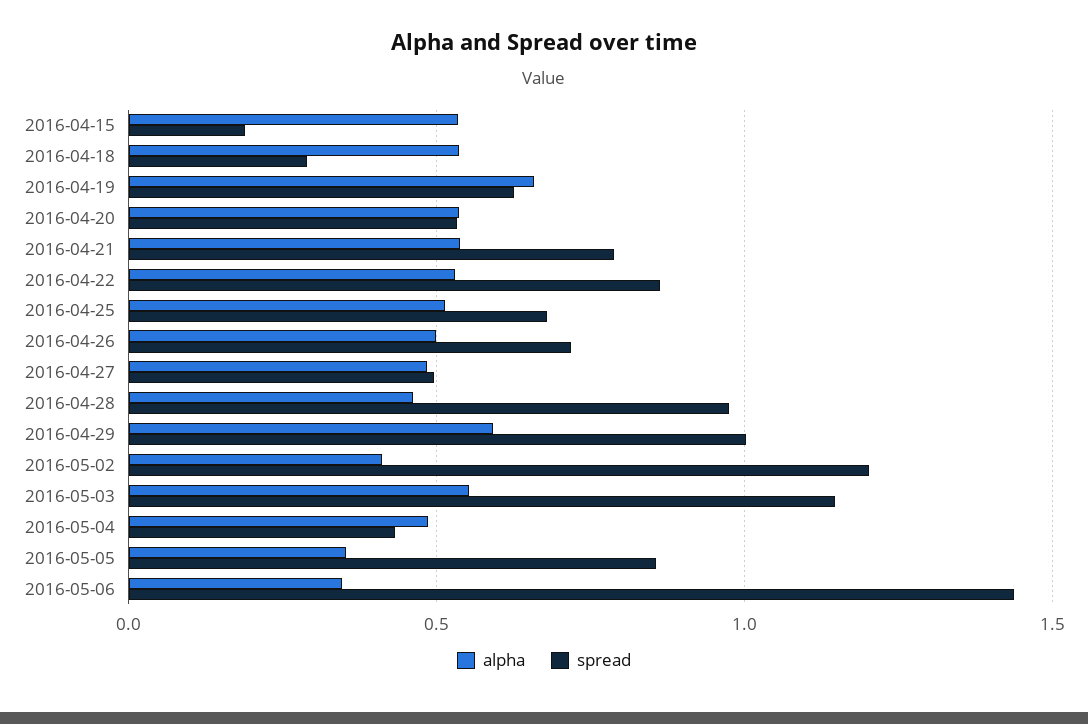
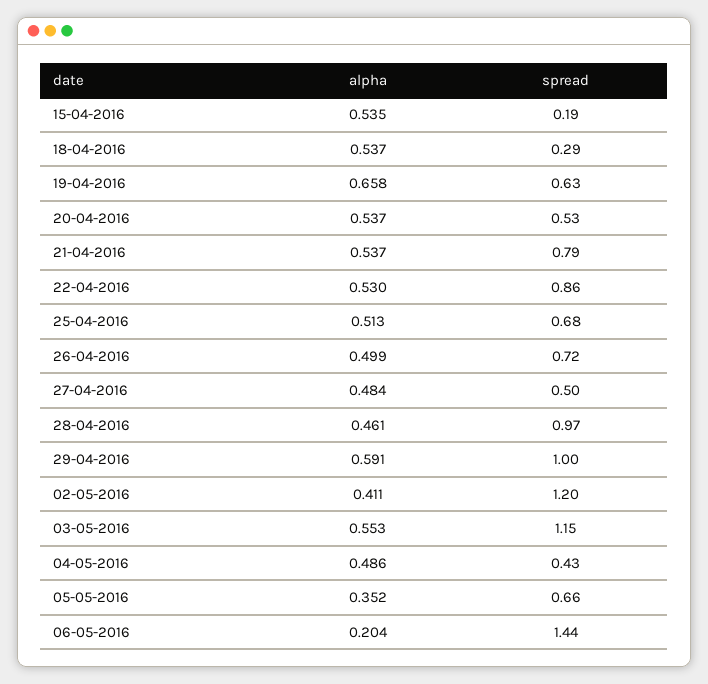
spread, 2016-05-05: 0.85 -> 0.66
alpha, 2016-05-06: 0.35 -> 0.204

